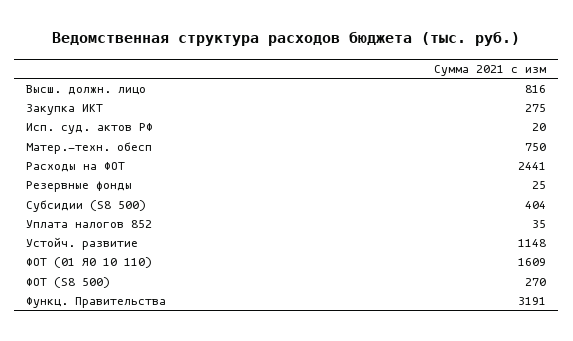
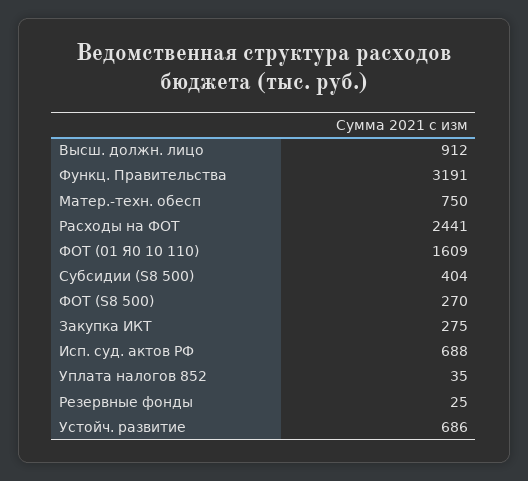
Высш. должн. лицо: 816 -> 912
Исп. суд. актов РФ: 20 -> 688
Устойч. развитие: 1148 -> 686

